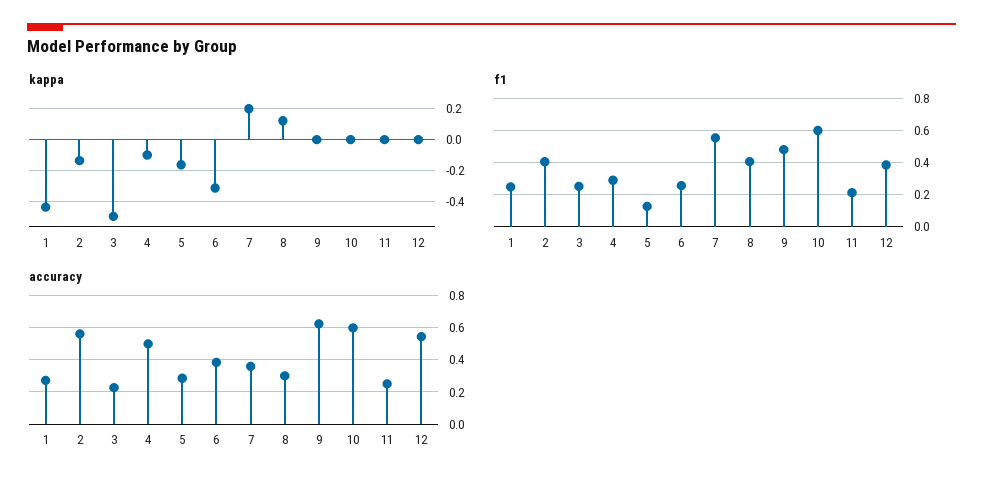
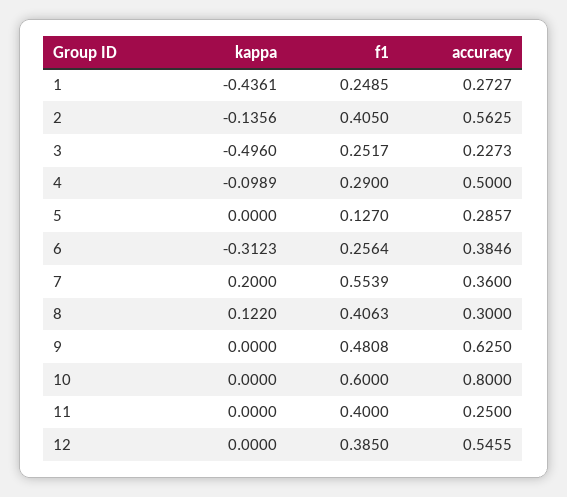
kappa, 5: -0.15 -> 0
f1, 11: 0.2 -> 0.4
accuracy, 10: 0.6 -> 0.8

